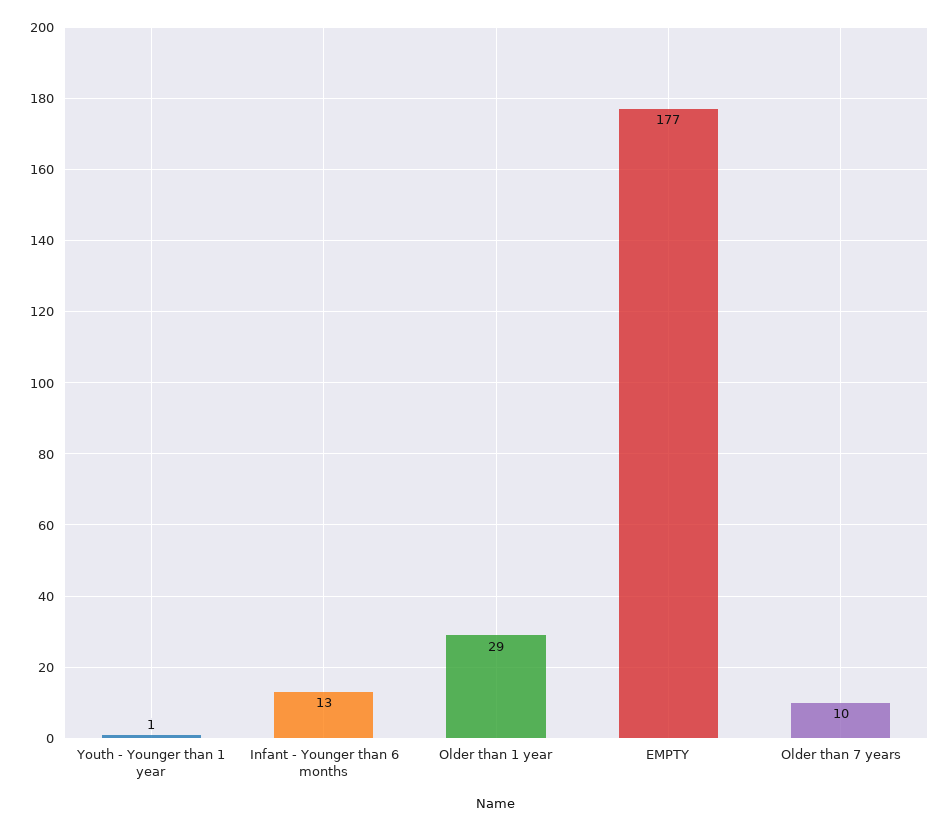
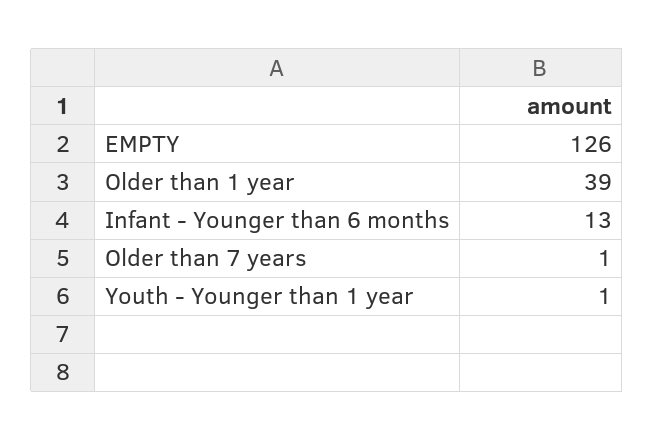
Older than 1 year: 29 -> 39
EMPTY: 177 -> 126
Older than 7 years: 10 -> 1

